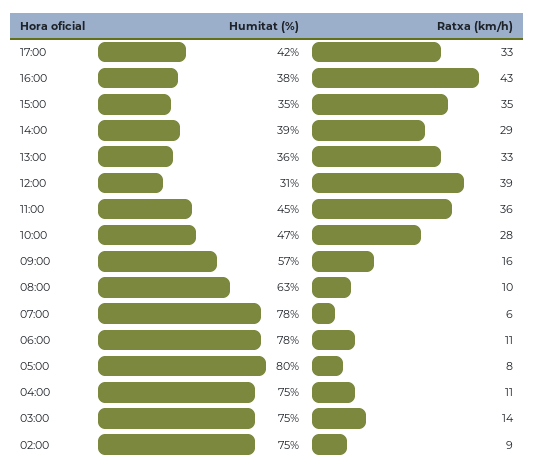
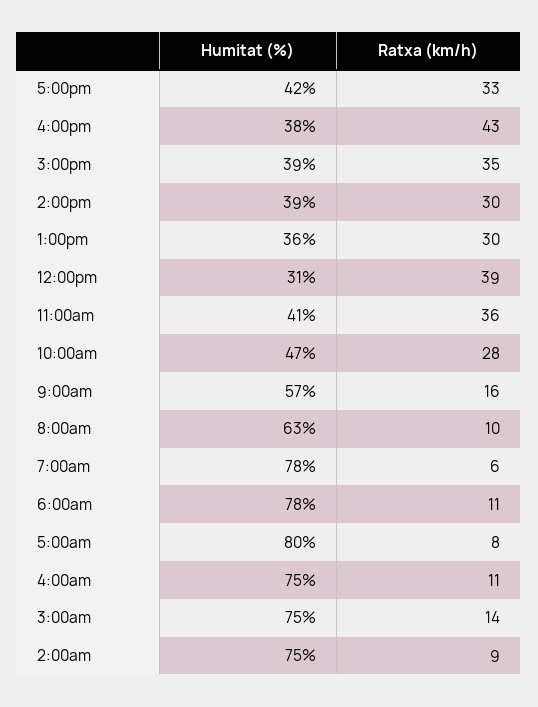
Humitat (%), 15:00: 35 -> 39
Ratxa (km/h), 14:00: 29 -> 30
Ratxa (km/h), 13:00: 33 -> 30
Humitat (%), 11:00: 45 -> 41

